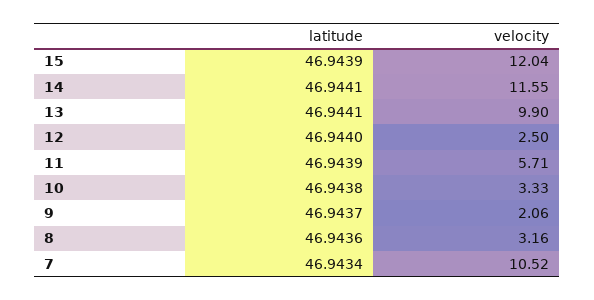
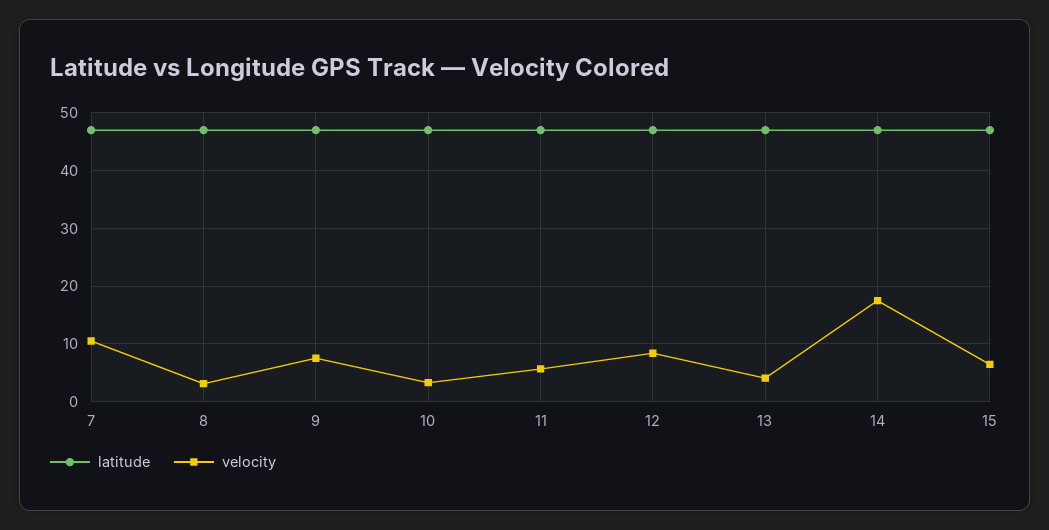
velocity, 15: 12.04 -> 6
velocity, 14: 11.55 -> 18
velocity, 13: 9.9 -> 4
velocity, 12: 2.5 -> 8
velocity, 9: 2.06 -> 8

